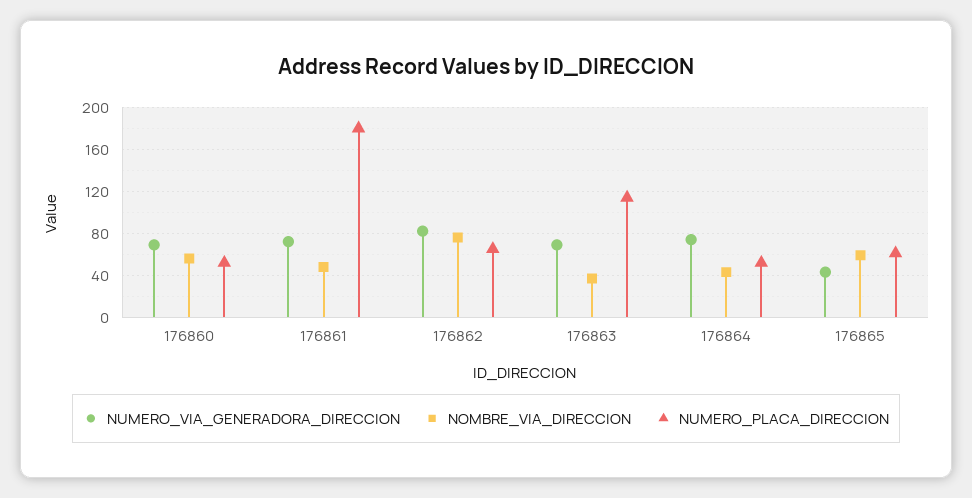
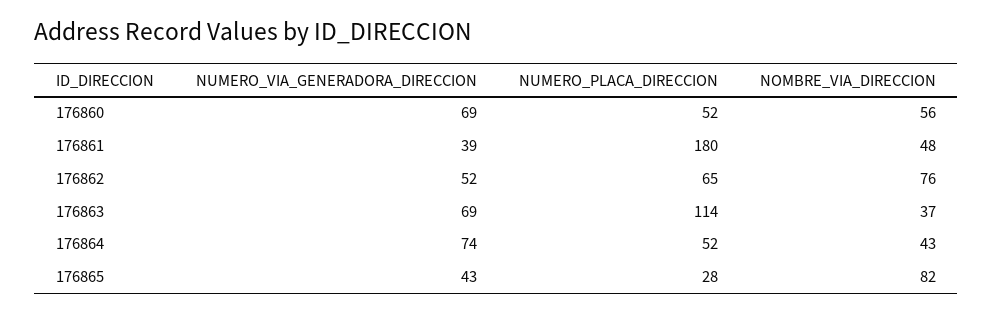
NUMERO_VIA_GENERADORA_DIRECCION, 176861: 70 -> 39
NUMERO_VIA_GENERADORA_DIRECCION, 176862: 80 -> 52
NOMBRE_VIA_DIRECCION, 176865: 60 -> 82
NUMERO_PLACA_DIRECCION, 176865: 60 -> 28

